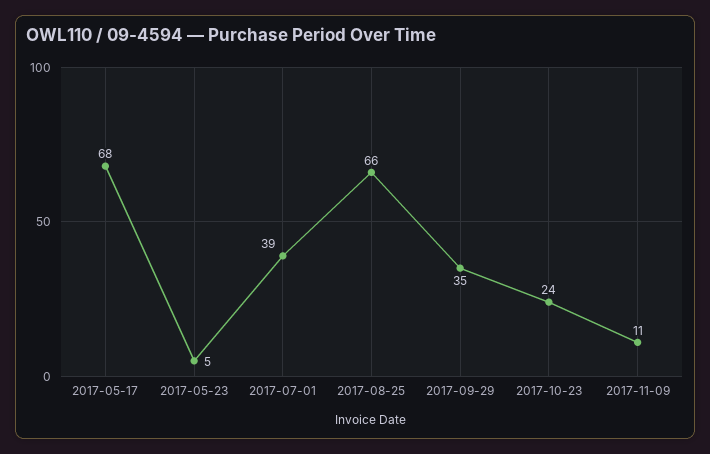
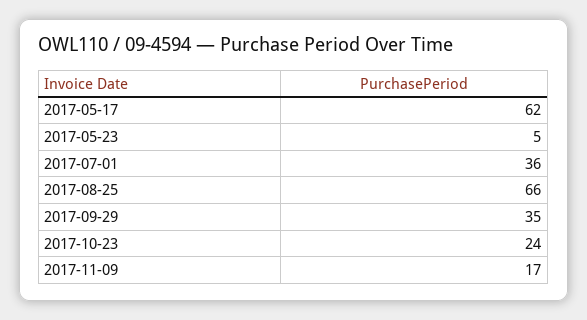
2017-05-17: 68 -> 62
2017-07-01: 39 -> 36
2017-11-09: 11 -> 17

